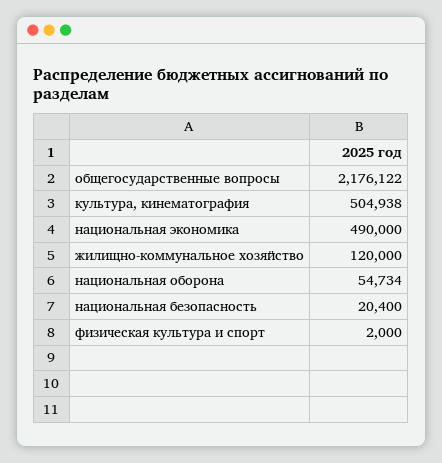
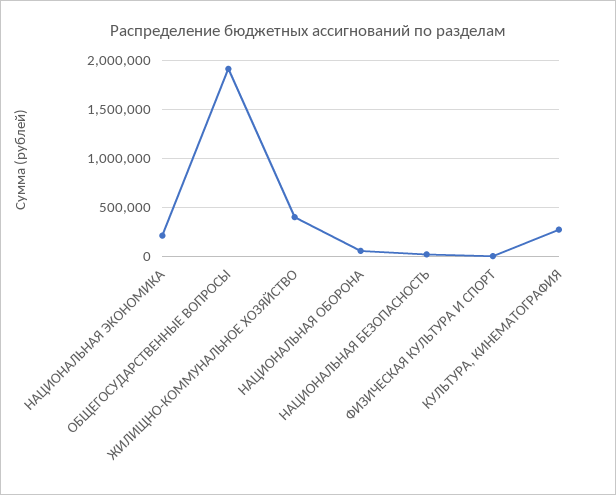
общегосударственные вопросы: 2176122 -> 1900000
культура, кинематография: 504938 -> 300000
национальная экономика: 490000 -> 200000
жилищно-коммунальное хозяйство: 120000 -> 400000

